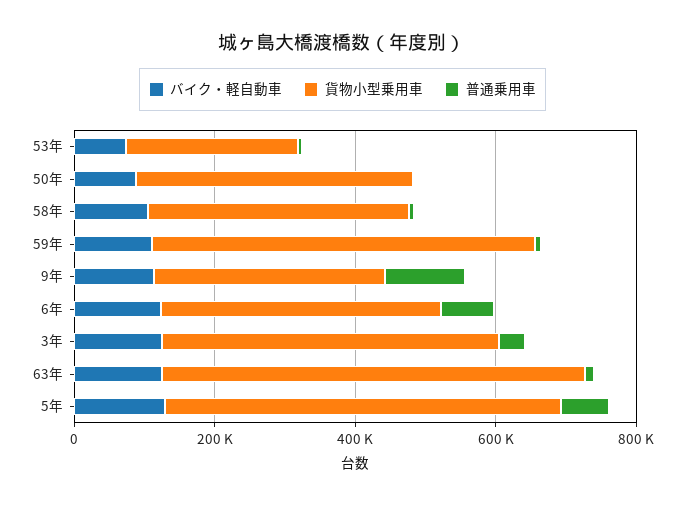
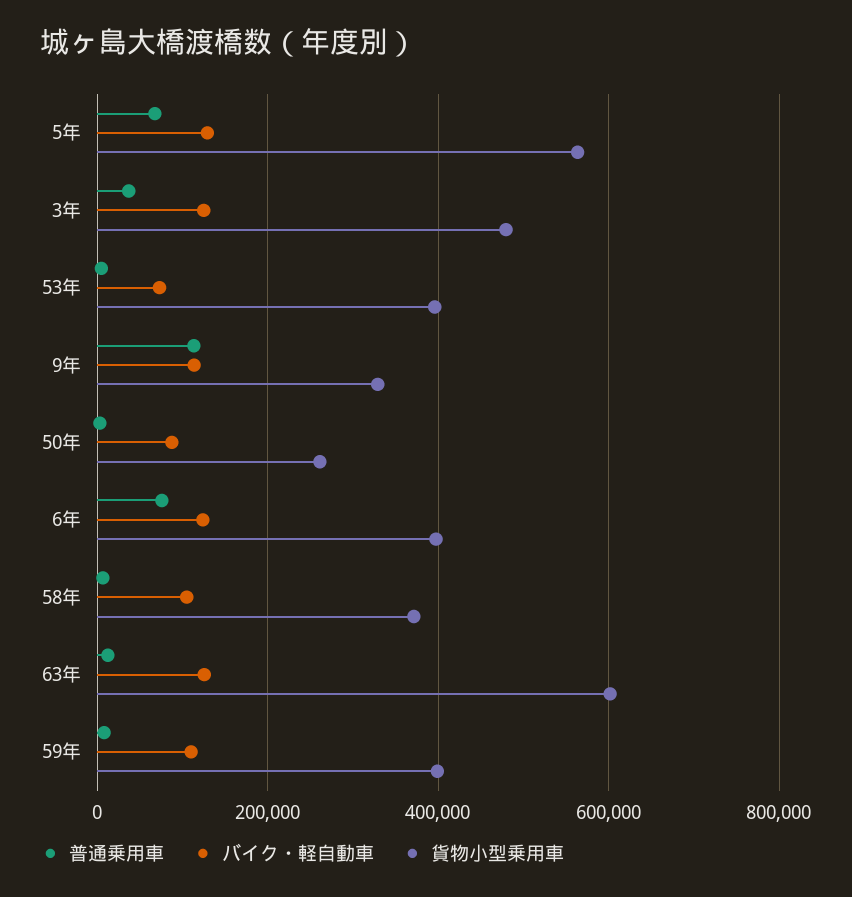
貨物小型乗用車, 53年: 250000 -> 400000
貨物小型乗用車, 50年: 400000 -> 260000
貨物小型乗用車, 59年: 550000 -> 400000

